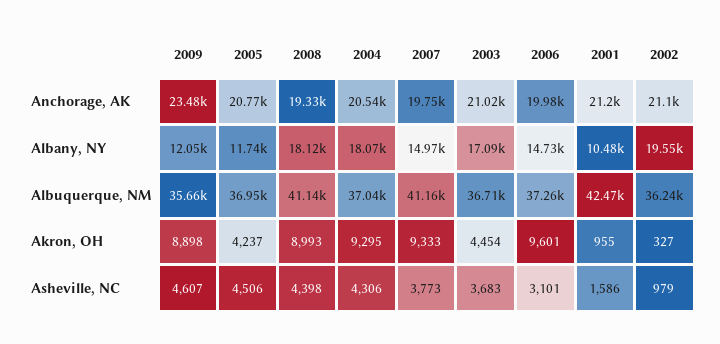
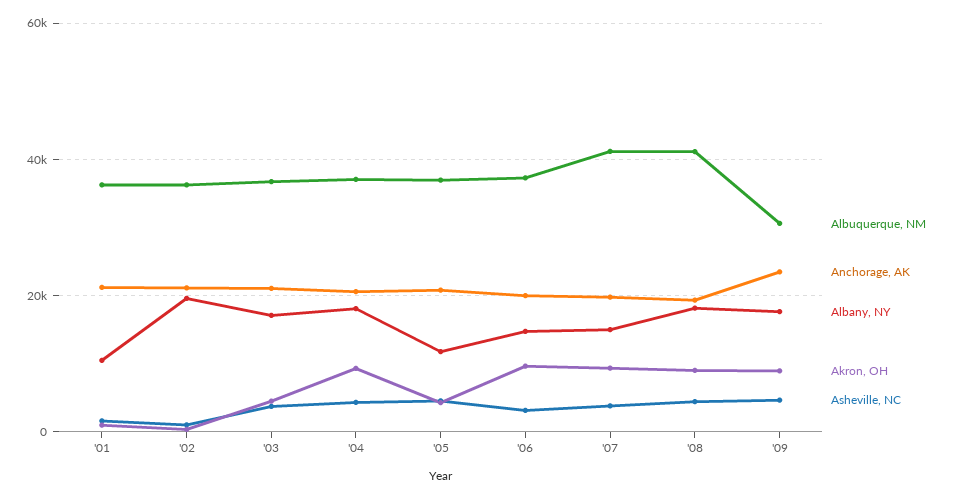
Albany, NY, 2009: 12050 -> 18000
Albuquerque, NM, 2009: 35660 -> 30000
Albuquerque, NM, 2001: 42470 -> 36000

